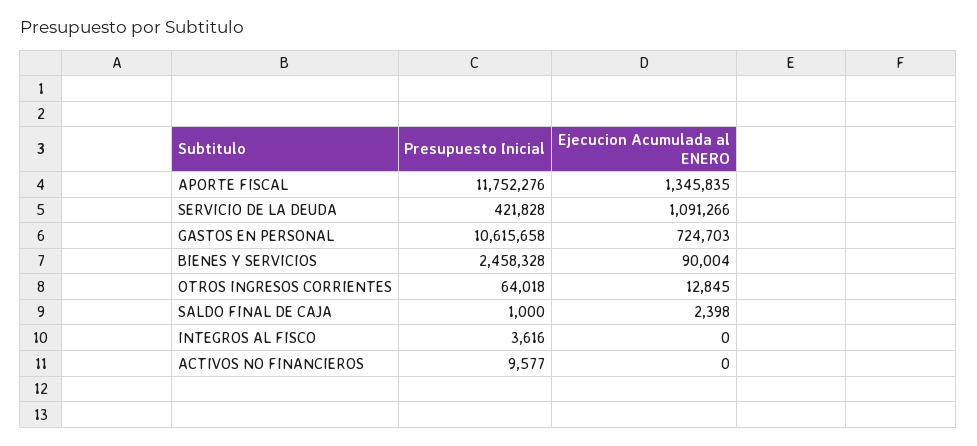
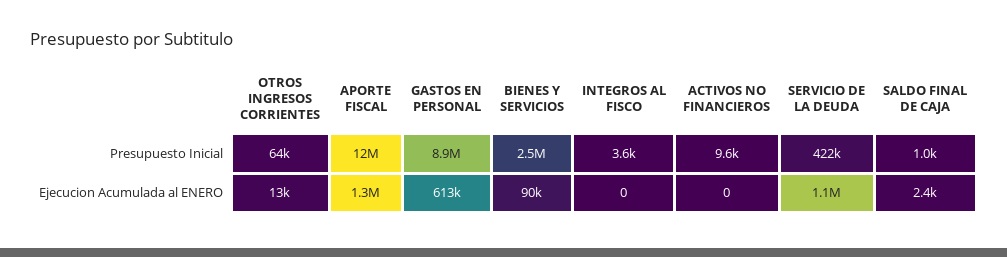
Presupuesto Inicial, GASTOS EN PERSONAL: 10615658 -> 8900000
Ejecucion Acumulada al ENERO, GASTOS EN PERSONAL: 724703 -> 613000

